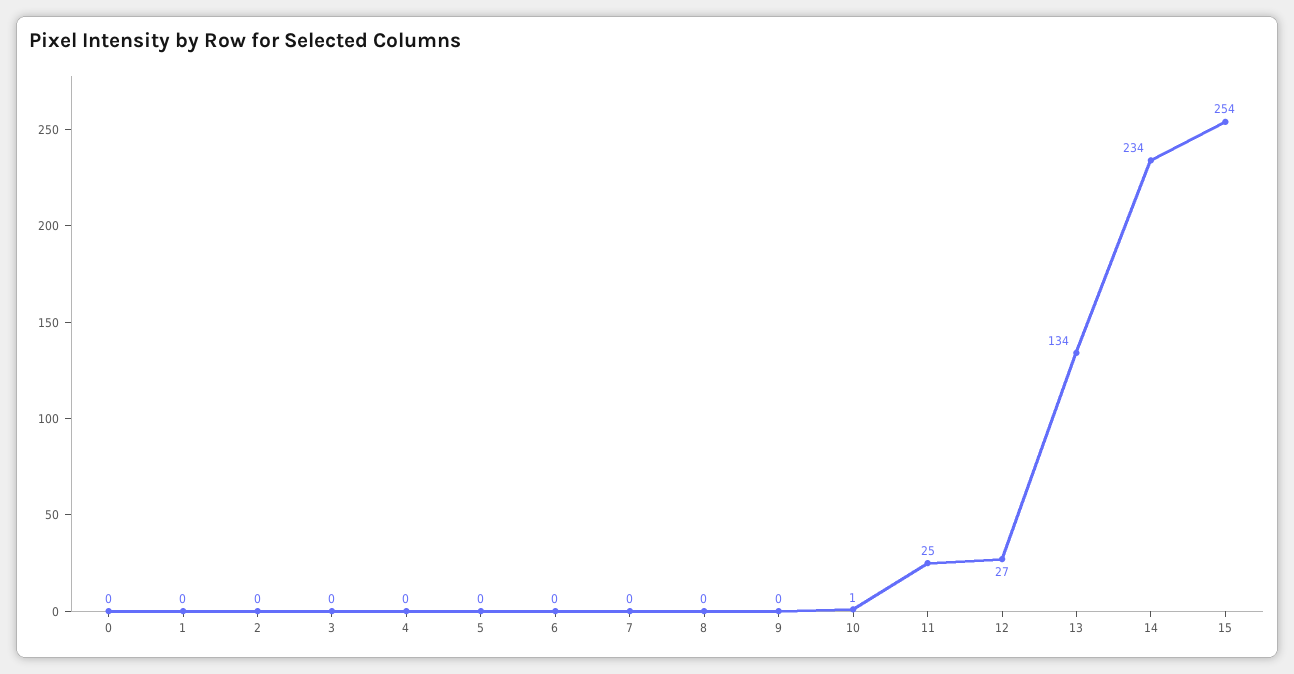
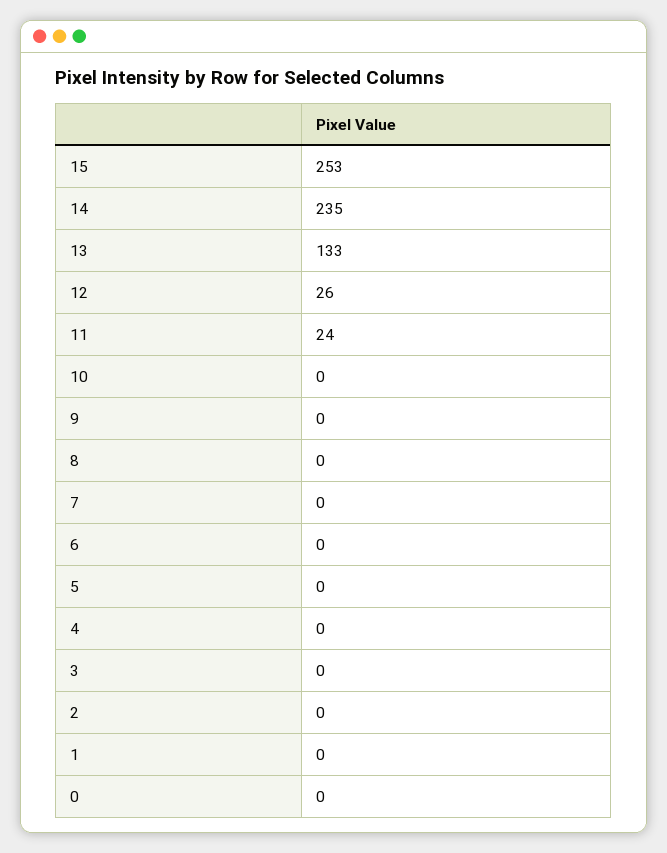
10: 1 -> 0
11: 25 -> 24
12: 27 -> 26
13: 134 -> 133
14: 234 -> 235
15: 254 -> 253

